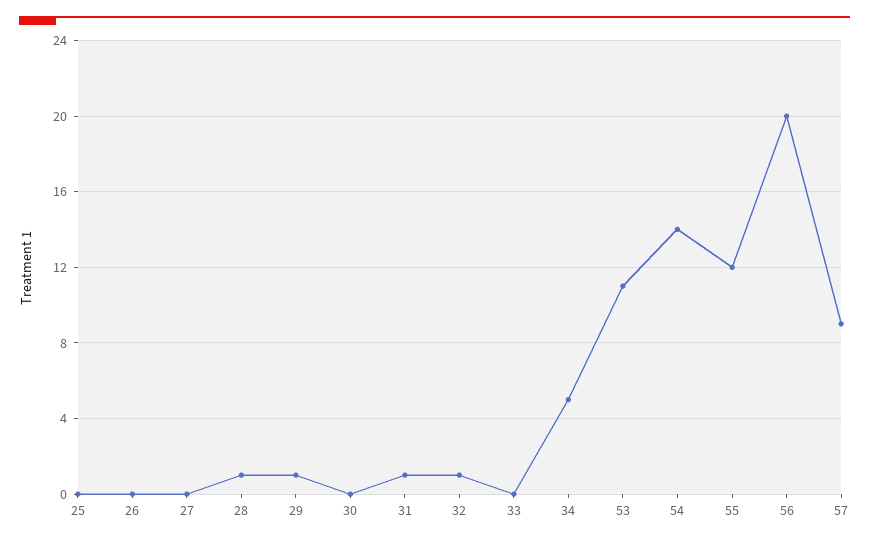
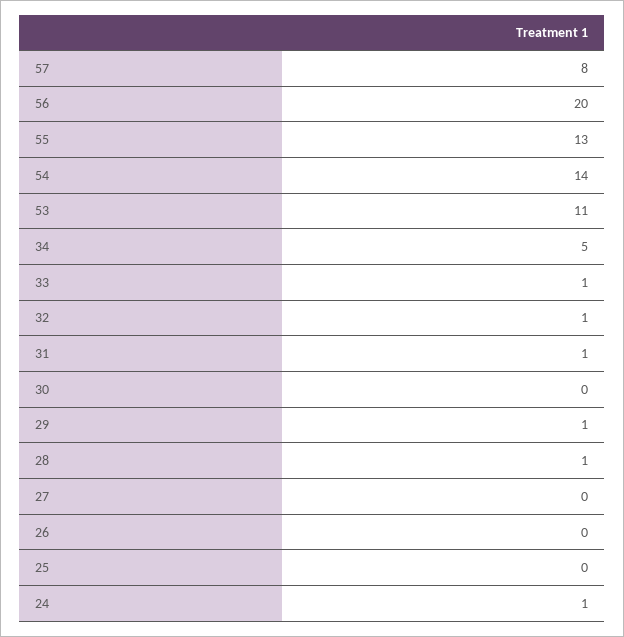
33: 0 -> 1
55: 12 -> 13
57: 9 -> 8
24: none -> 1

